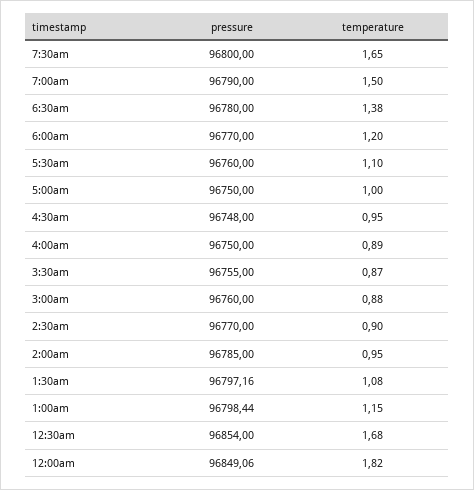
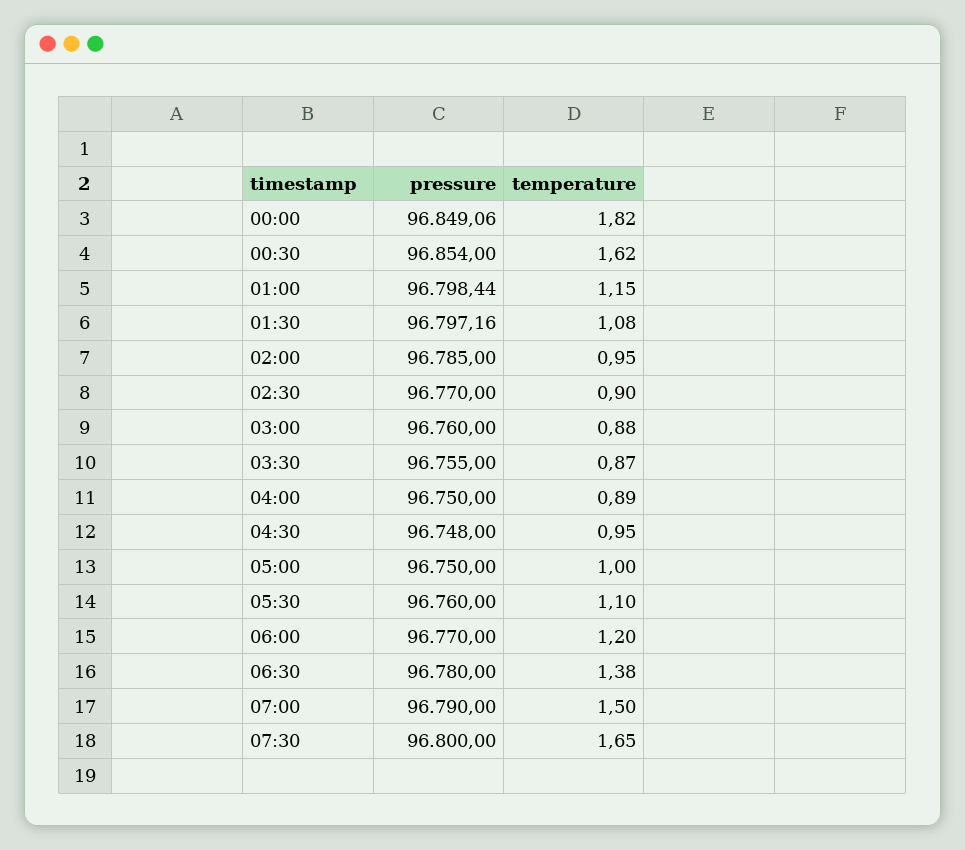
temperature, 12:30am: 1.68 -> 1.62

